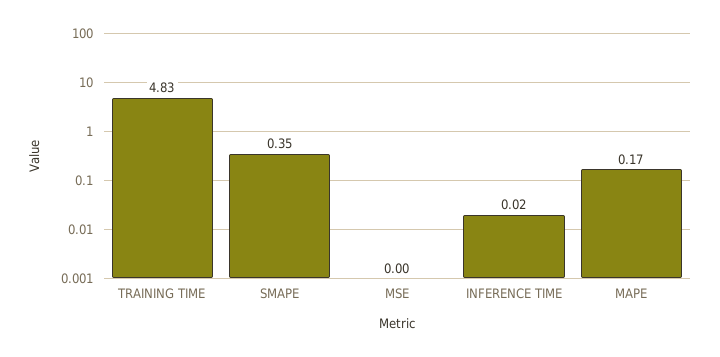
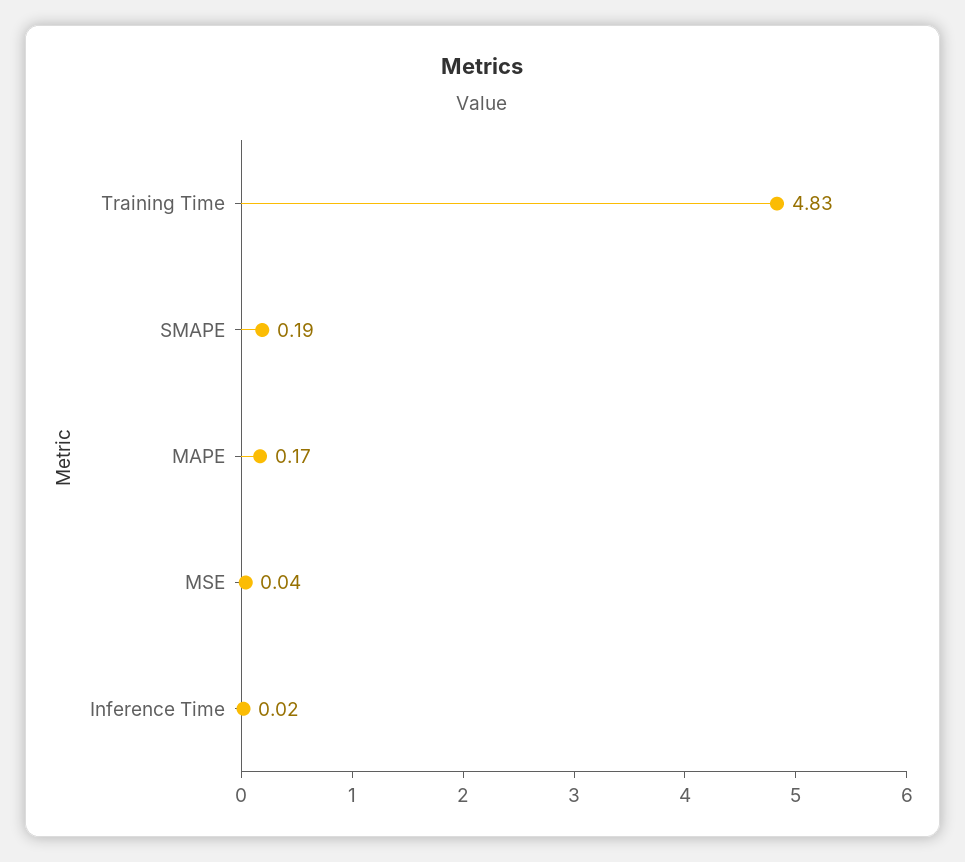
SMAPE: 0.35 -> 0.19
MSE: 0 -> 0.04

